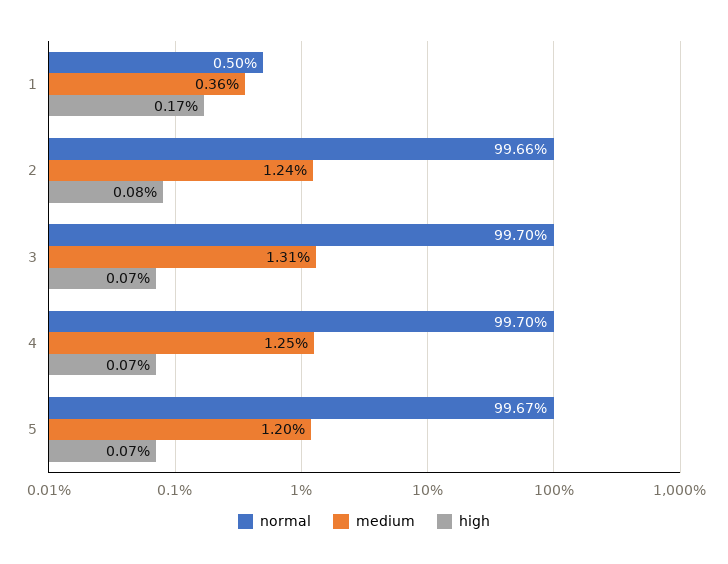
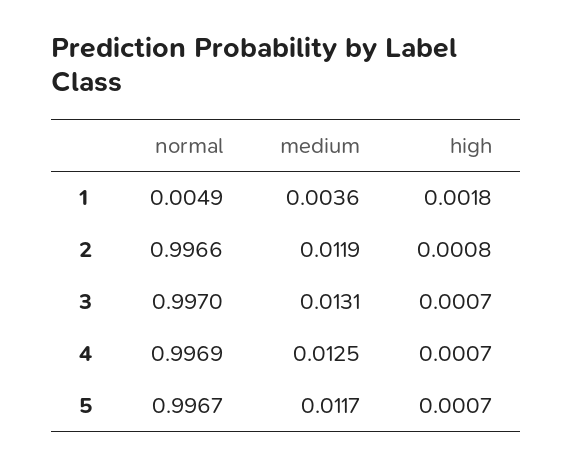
normal, 1: 0.005 -> 0.0049
high, 1: 0.0017 -> 0.0018
medium, 2: 0.0124 -> 0.0119
normal, 4: 0.997 -> 0.9969
medium, 5: 0.012 -> 0.0117

